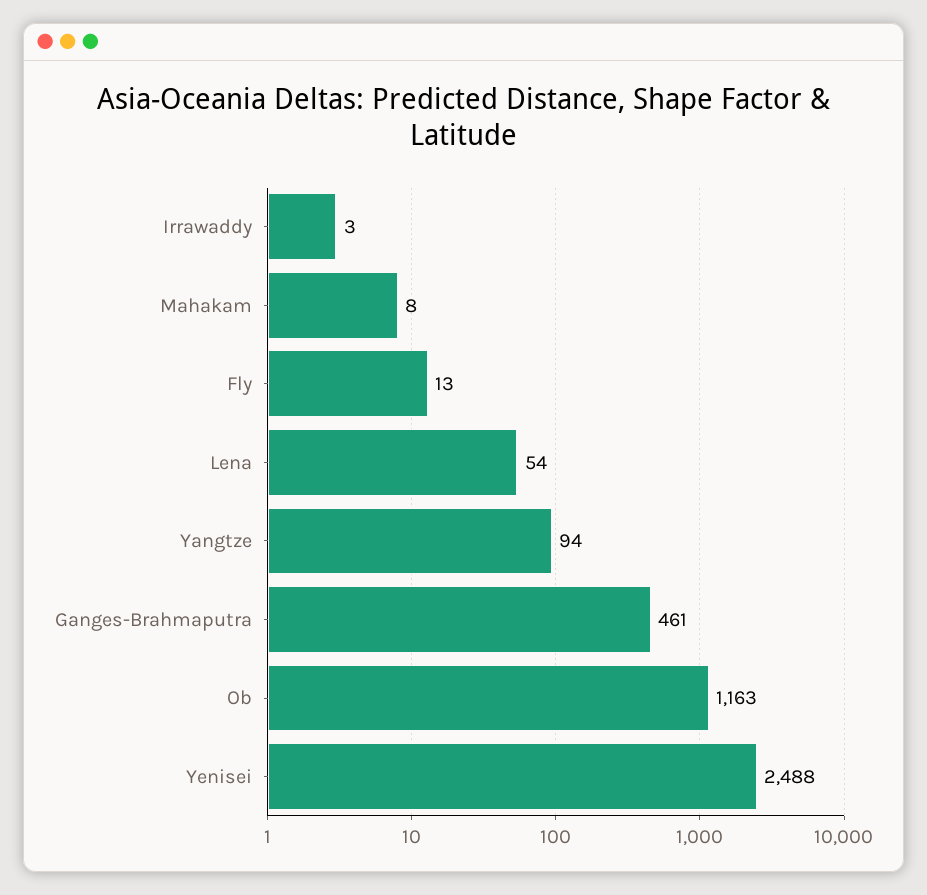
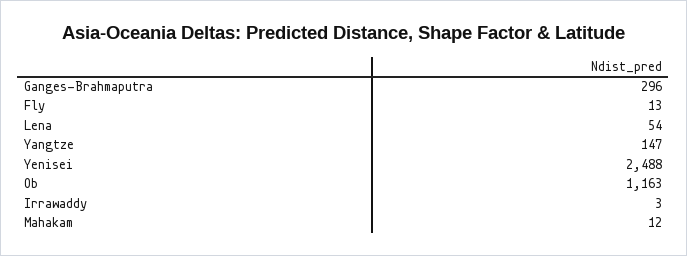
Mahakam: 8 -> 12
Yangtze: 94 -> 147
Ganges-Brahmaputra: 461 -> 296

